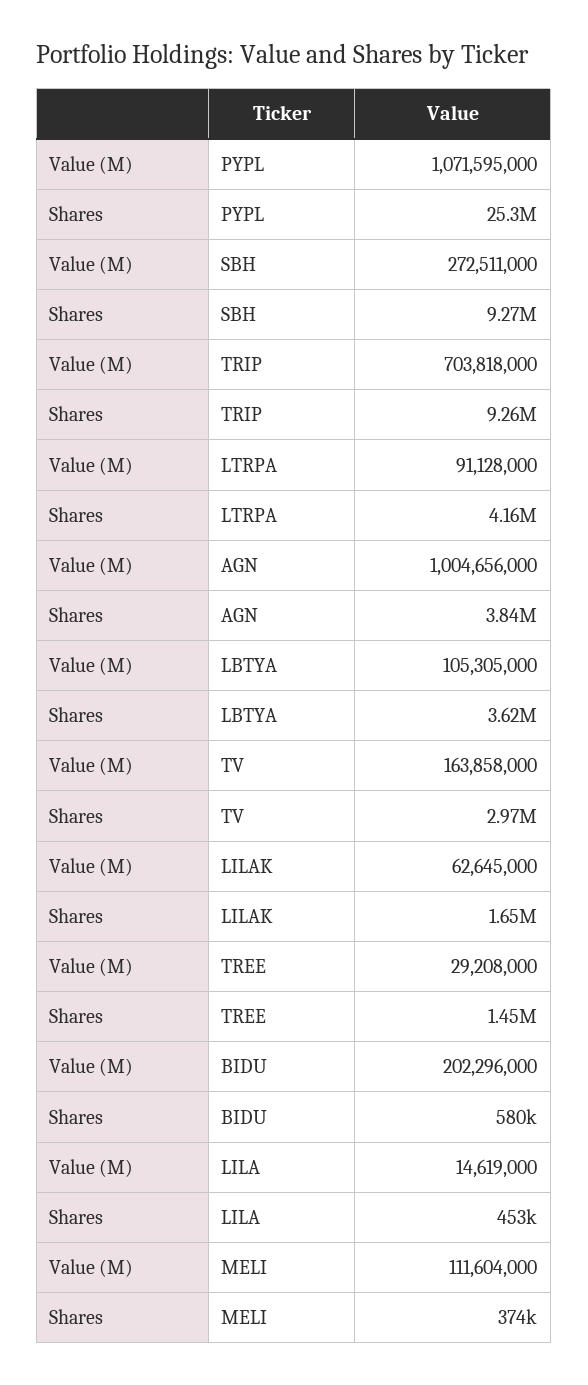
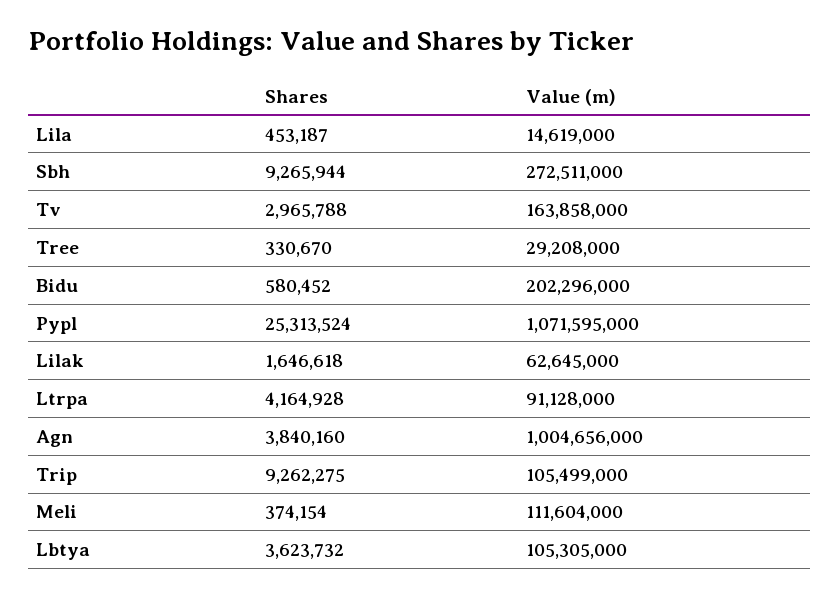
Value (M), TRIP: 703818000 -> 105499000
Shares, TREE: 1450000 -> 330670

